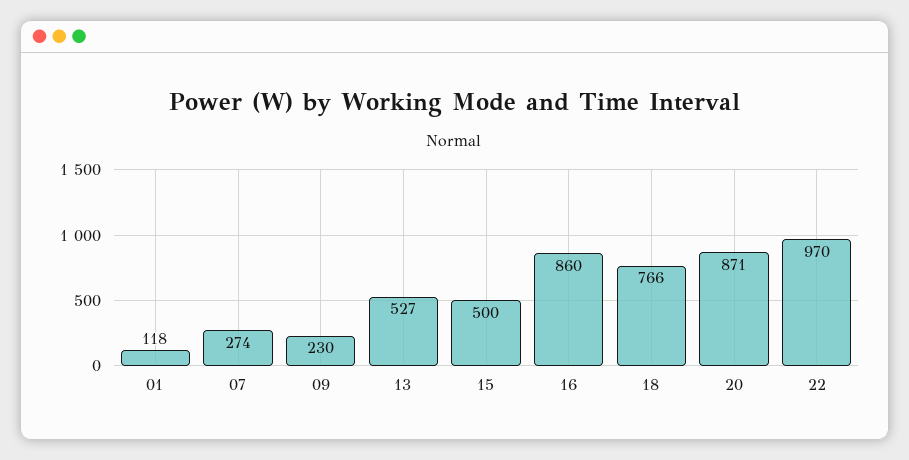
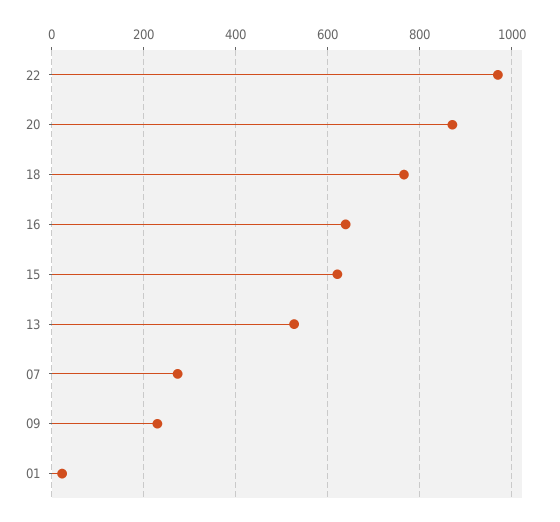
01: 118 -> 20
15: 500 -> 620
16: 860 -> 640

